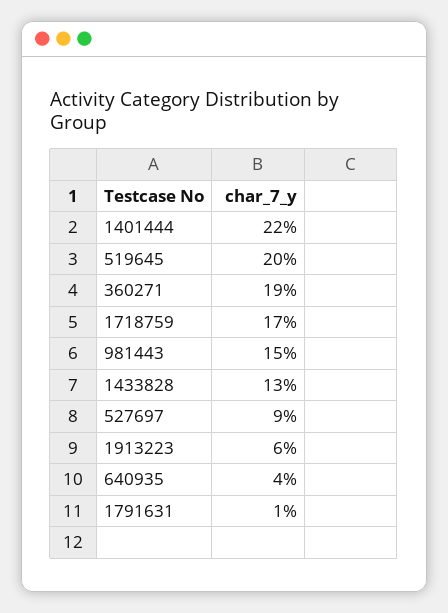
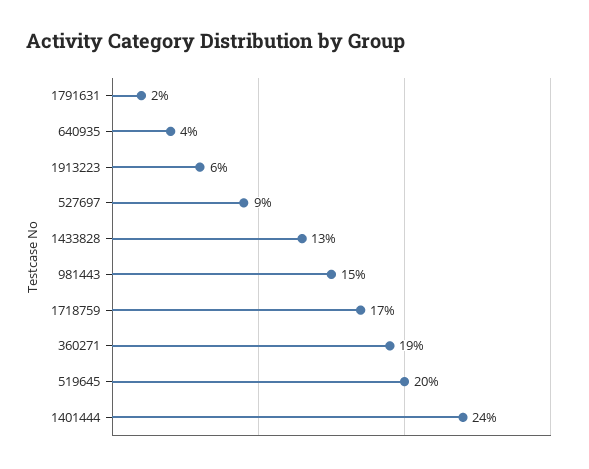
1401444: 22 -> 24
1791631: 1 -> 2

